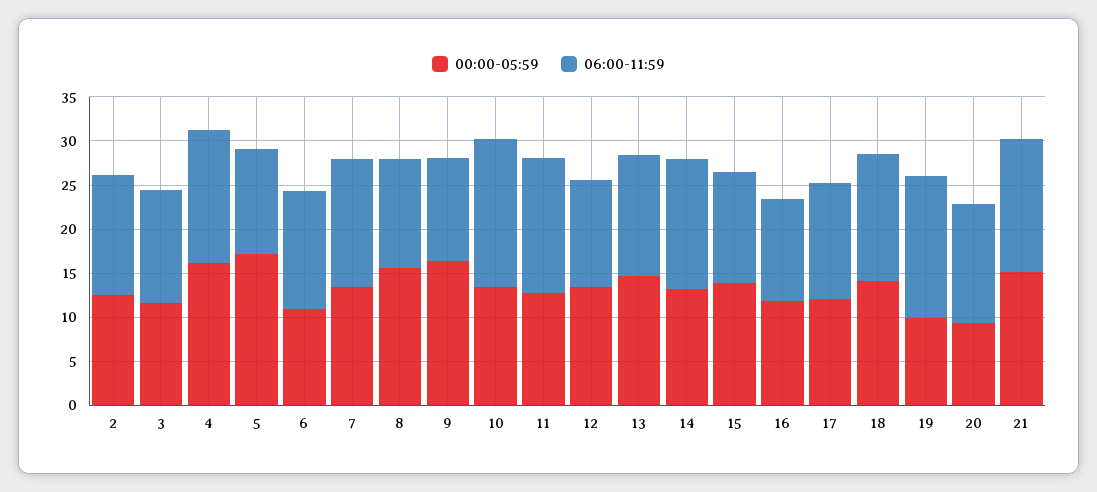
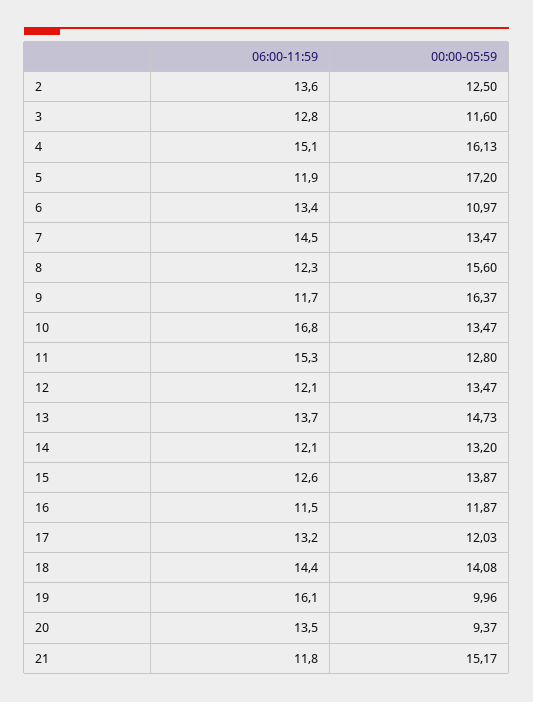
06:00-11:59, 14: 15 -> 12.1
06:00-11:59, 21: 15 -> 11.8

